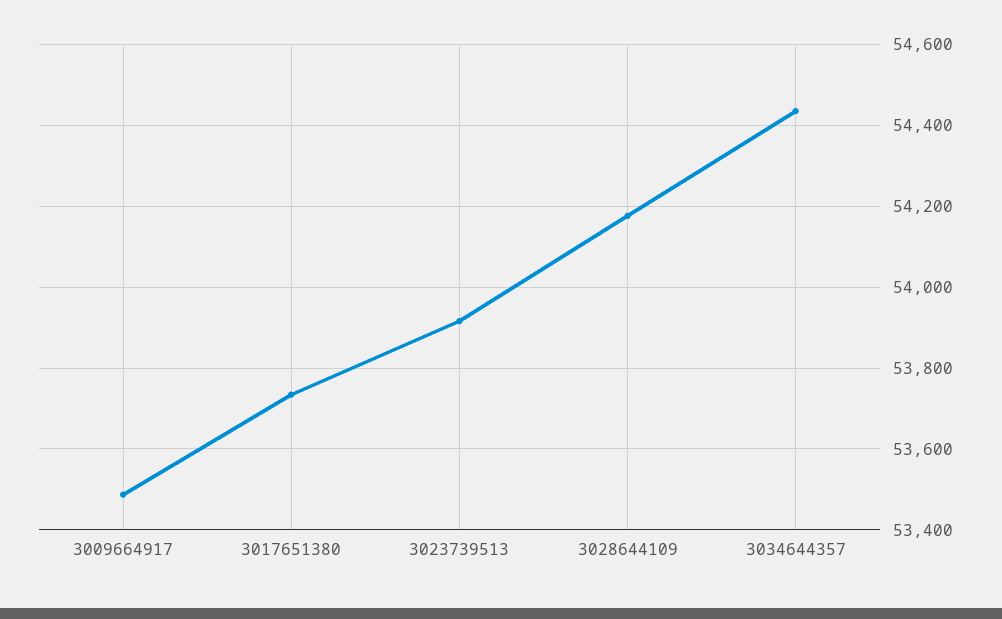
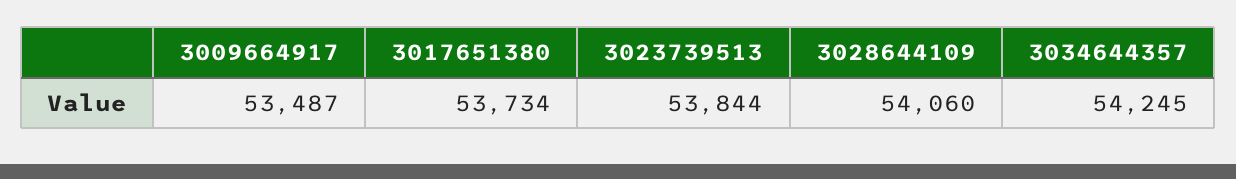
3023739513: 53920 -> 53844
3028644109: 54180 -> 54060
3034644357: 54440 -> 54245

